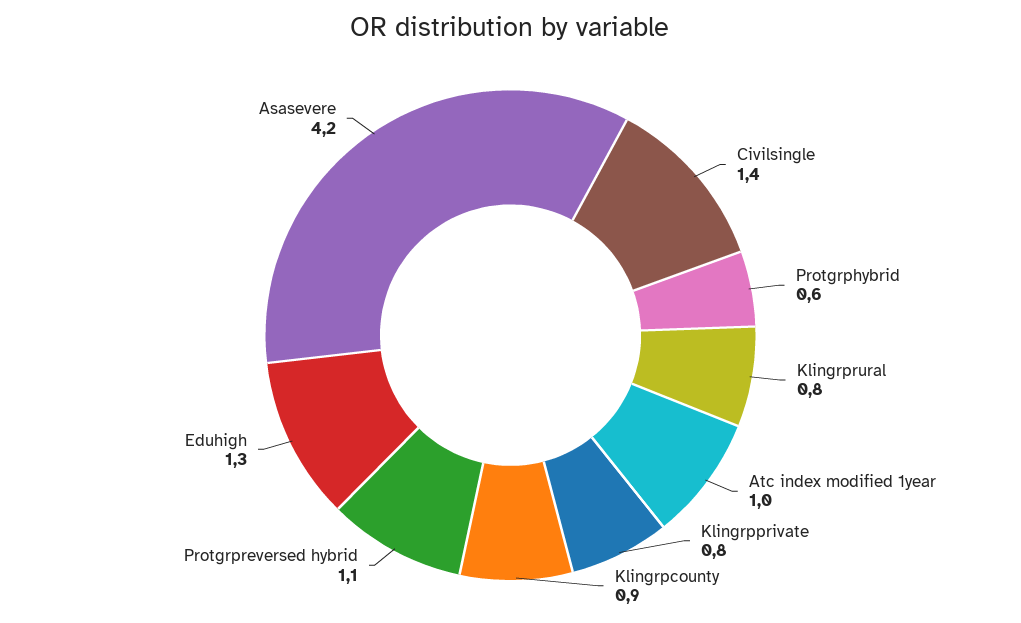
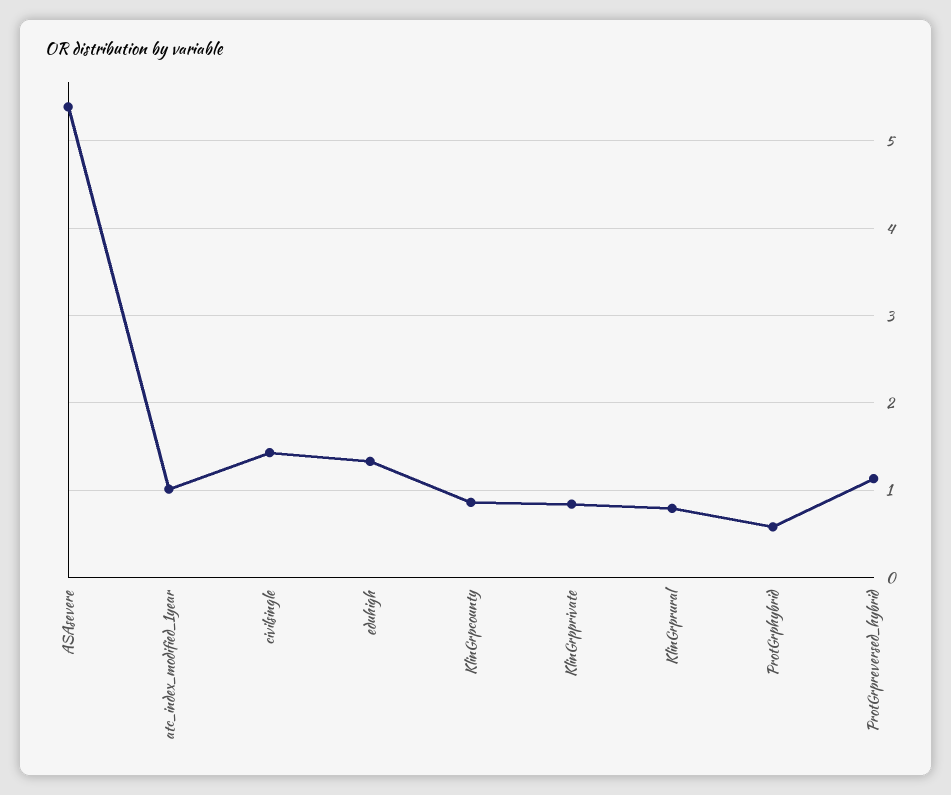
Asasevere: 4.2 -> 5.4

